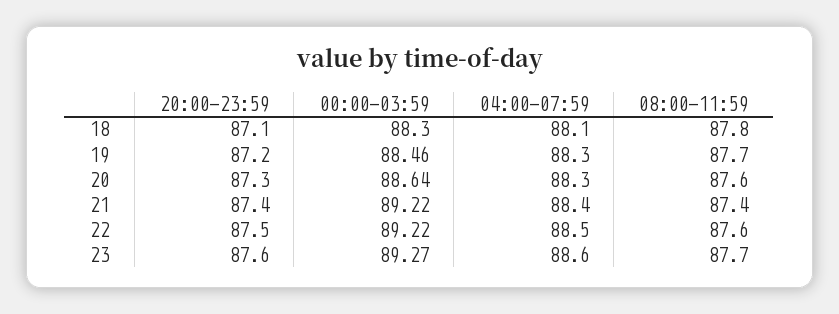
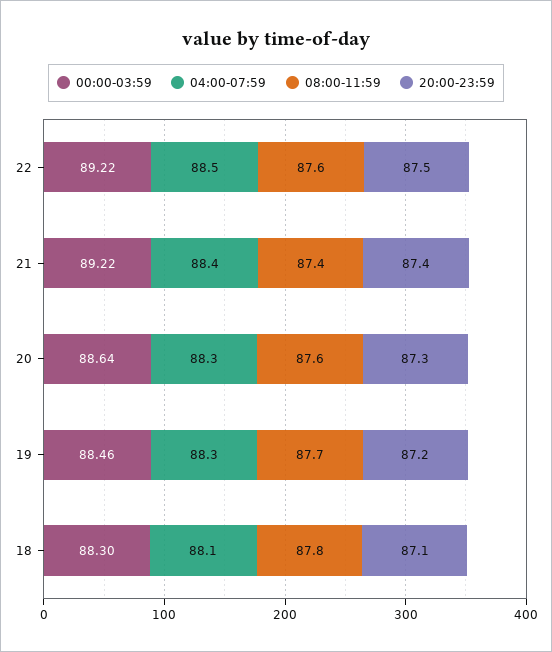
20:00-23:59, 23: 87.6 -> none
00:00-03:59, 23: 89.27 -> none
04:00-07:59, 23: 88.6 -> none
08:00-11:59, 23: 87.7 -> none

